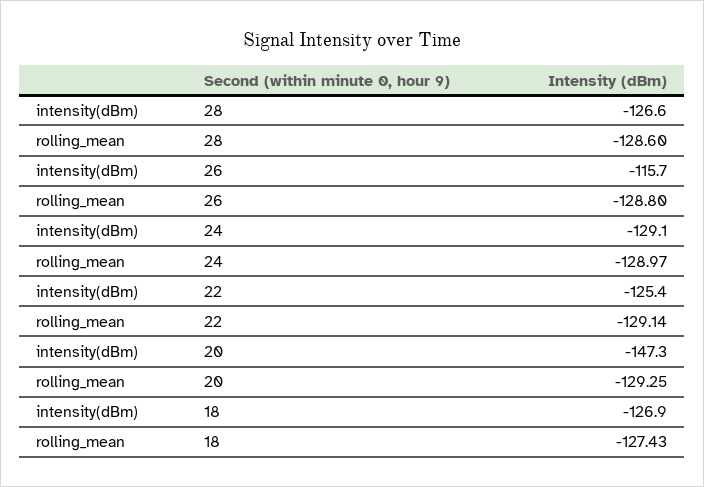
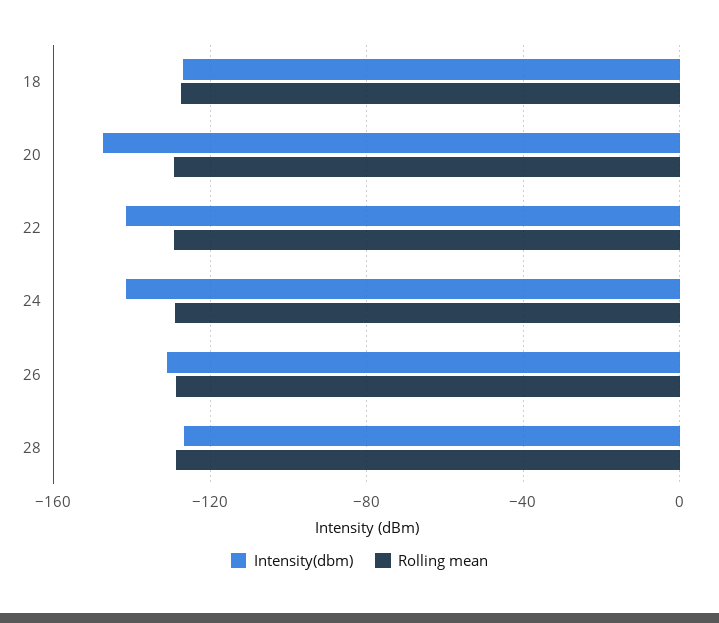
intensity(dBm), 26: -115.7 -> -130
intensity(dBm), 24: -129.1 -> -140
intensity(dBm), 22: -125.4 -> -140

